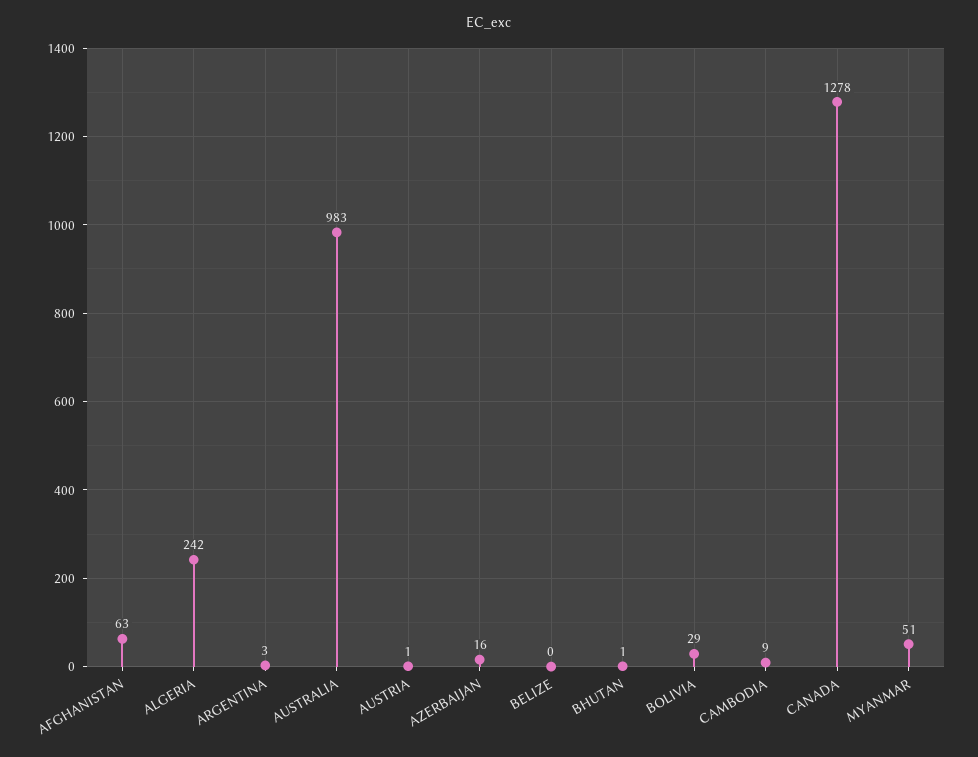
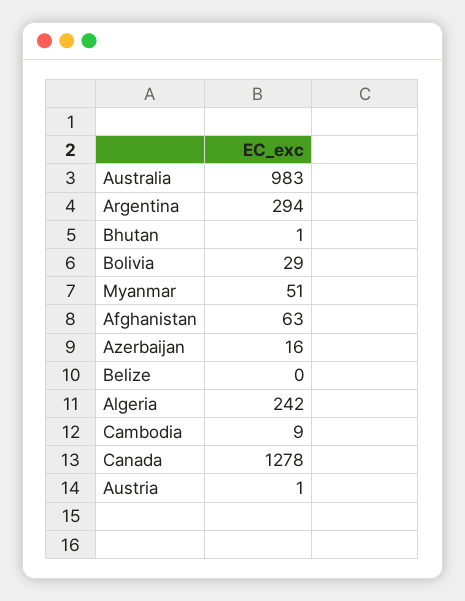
ARGENTINA: 3 -> 294

